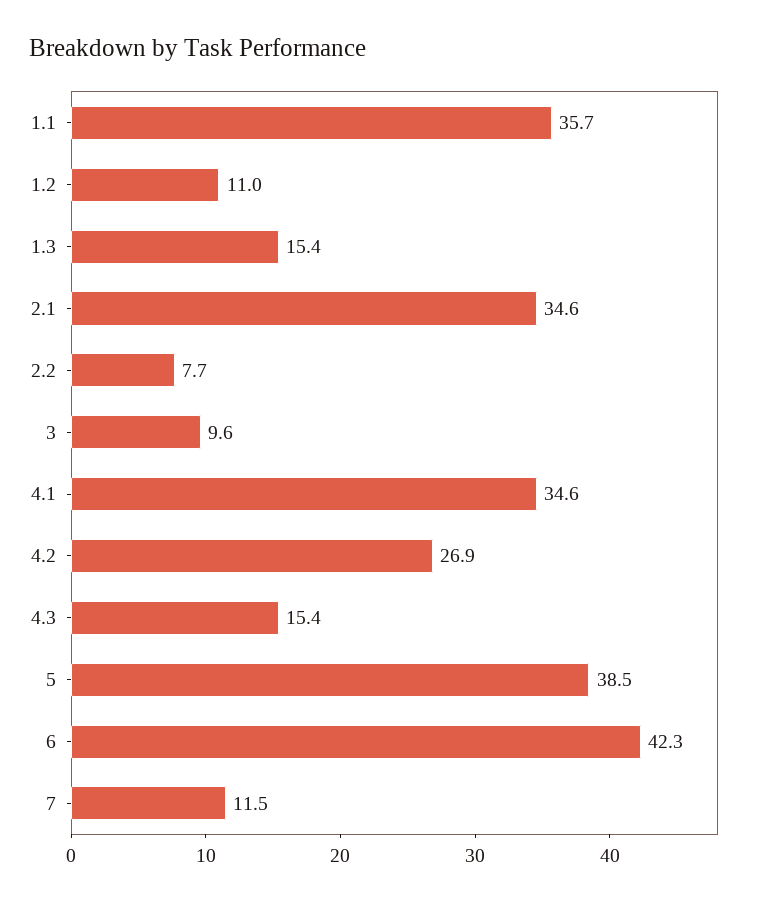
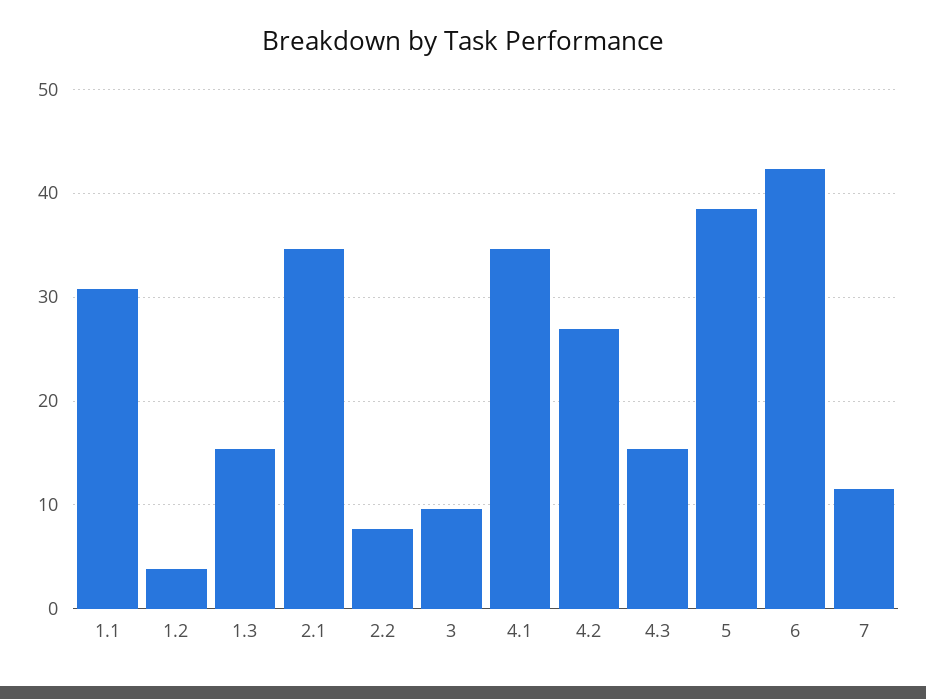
1.1: 35.7 -> 31
1.2: 11 -> 4

